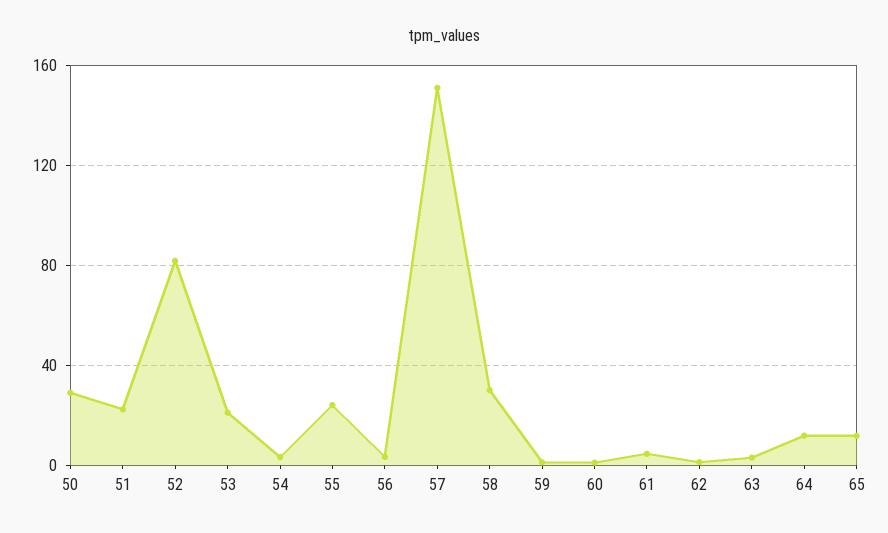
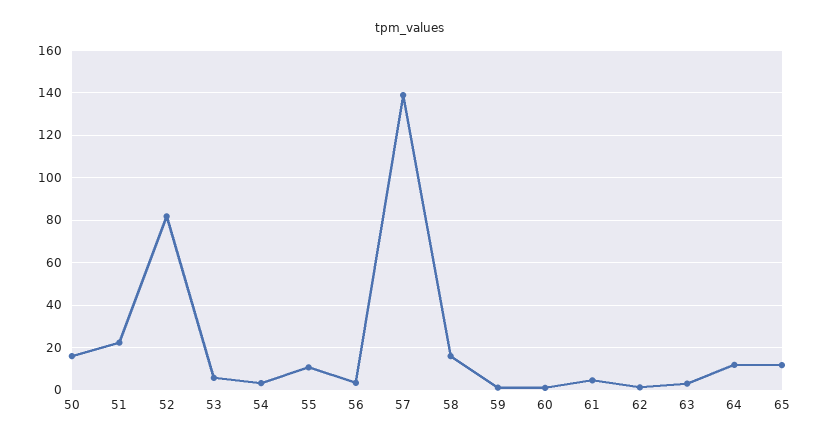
50: 30 -> 15
53: 20 -> 5
55: 25 -> 10
57: 150 -> 140
58: 30 -> 15

